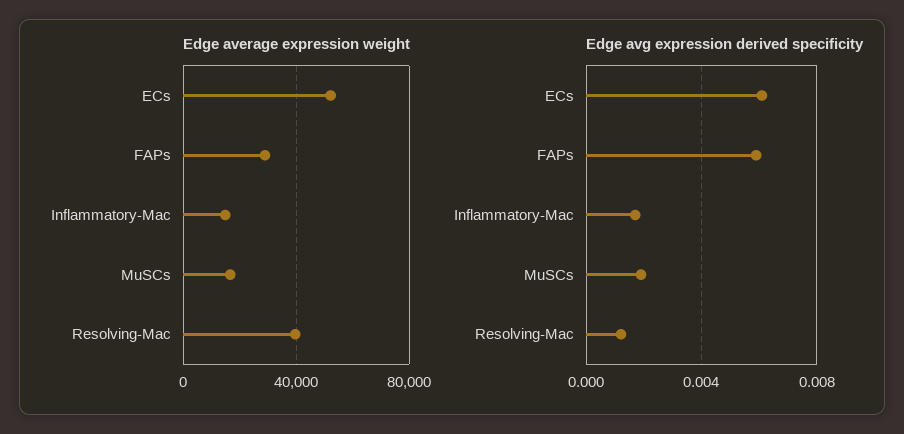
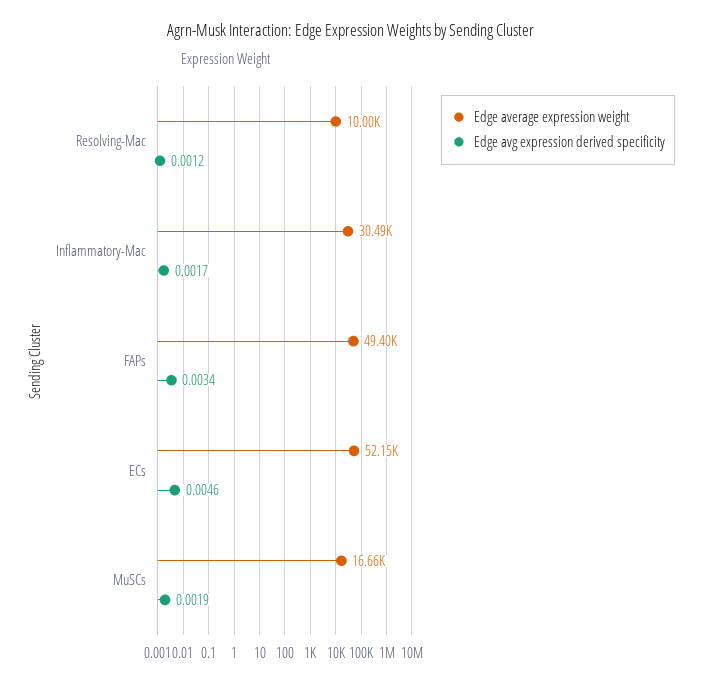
Edge average expression weight, FAPs: 30000 -> 49400
Edge average expression weight, Inflammatory-Mac: 15000 -> 30490
Edge average expression weight, Resolving-Mac: 40000 -> 10000
Edge avg expression derived specificity, ECs: 0.006 -> 0.0046
Edge avg expression derived specificity, FAPs: 0.006 -> 0.0034

